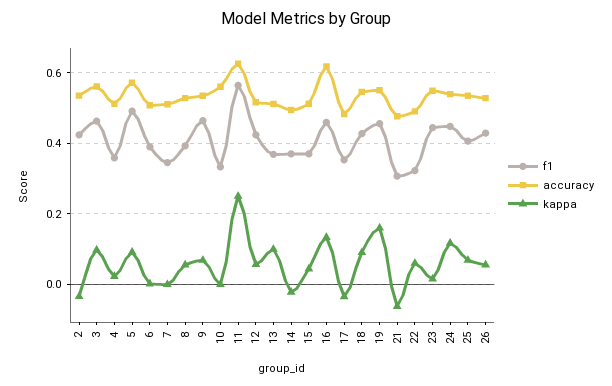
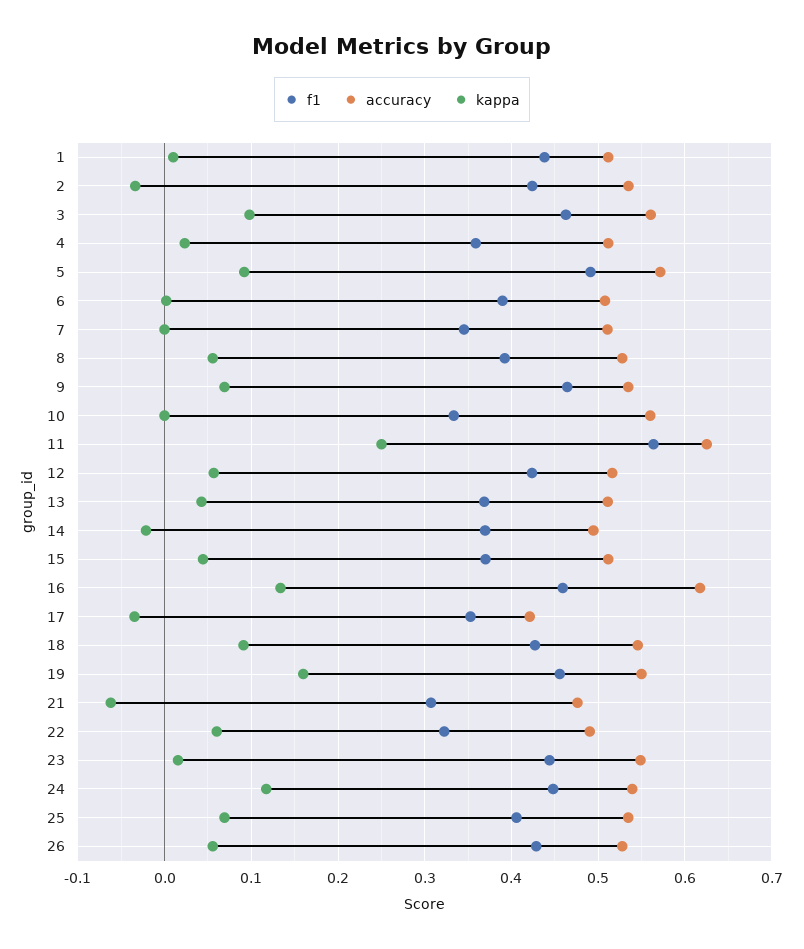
kappa, 13: 0.1 -> 0.04
accuracy, 17: 0.48 -> 0.42
f1, 1: none -> 0.44
accuracy, 1: none -> 0.51
kappa, 1: none -> 0.01

